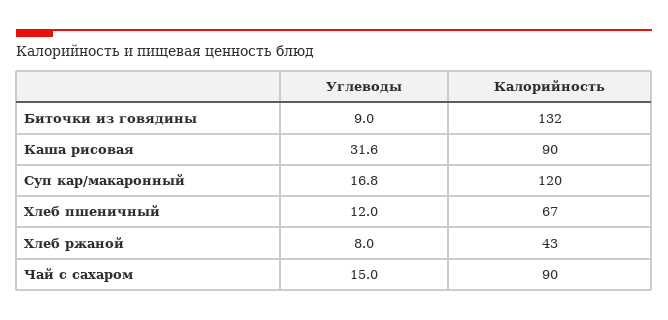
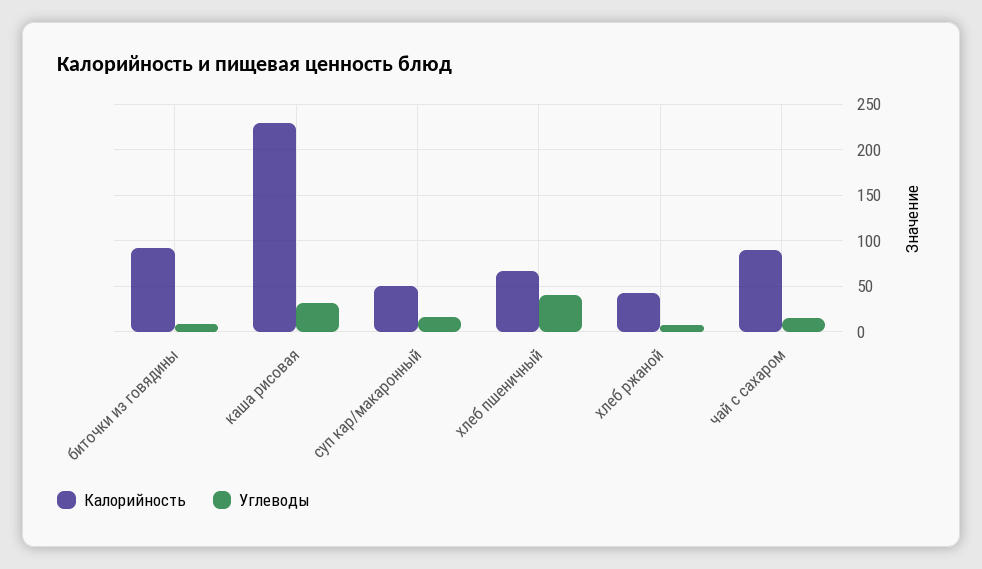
Калорийность, Биточки из говядины: 132 -> 90
Калорийность, Каша рисовая: 90 -> 230
Калорийность, Суп кар/макаронный: 120 -> 50
Углеводы, Хлеб пшеничный: 12 -> 40

